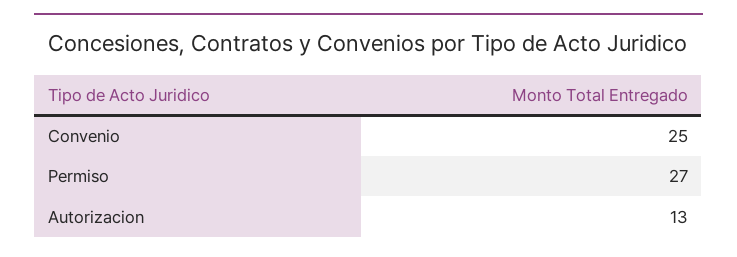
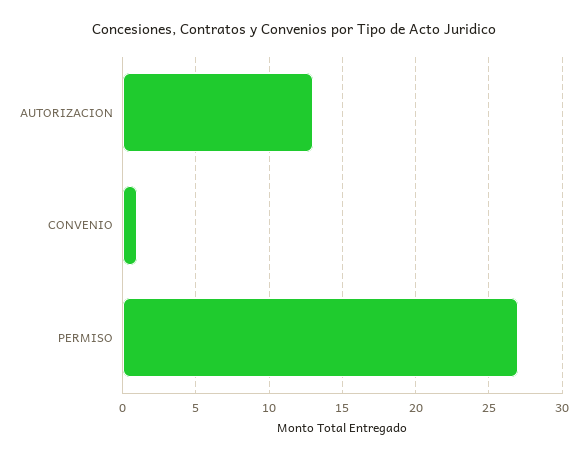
Convenio: 25 -> 1

